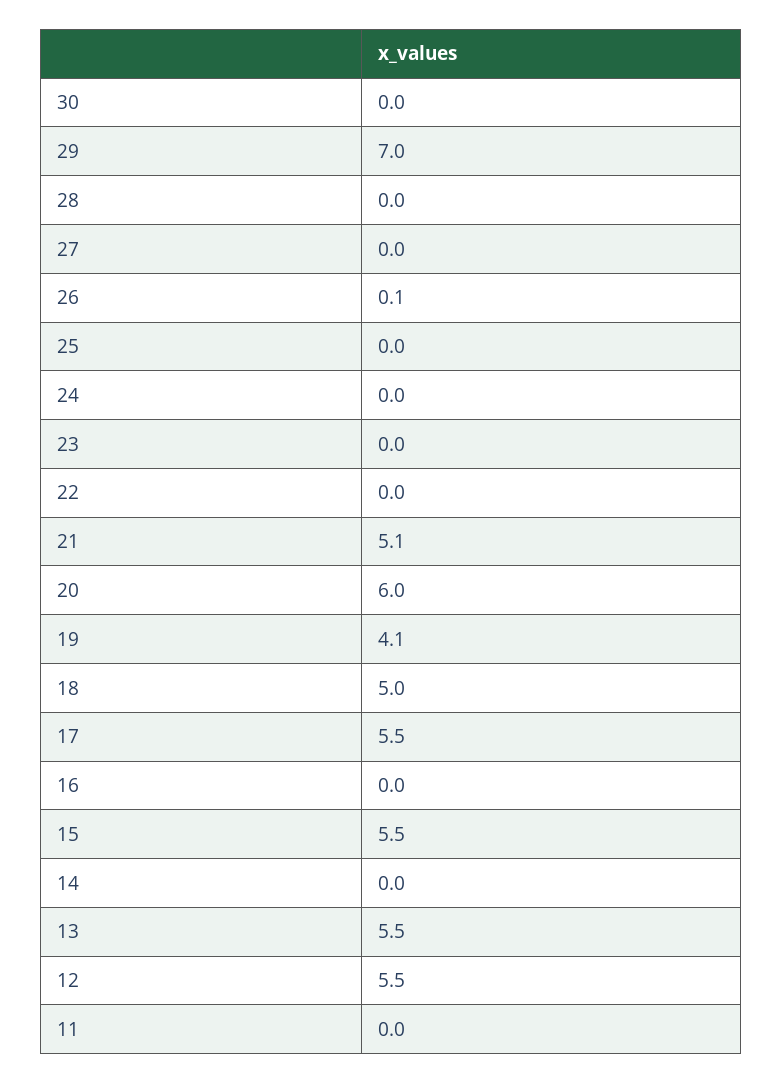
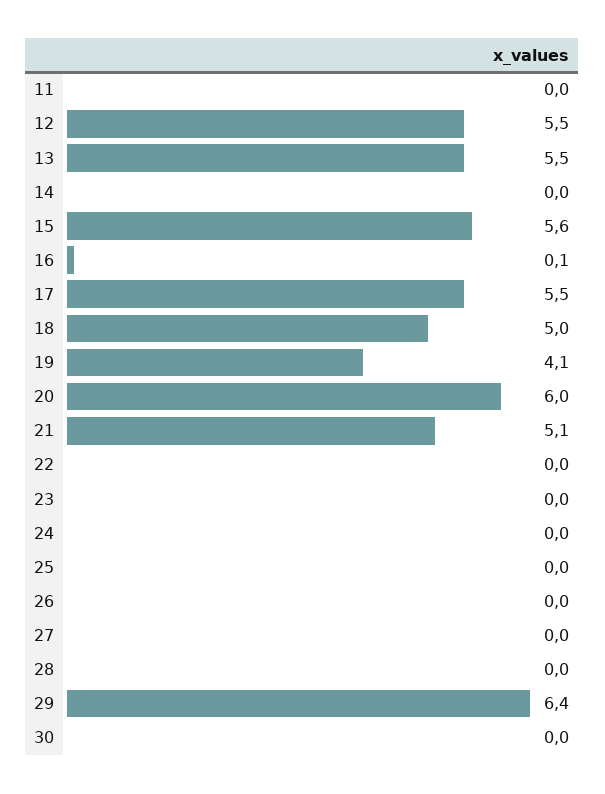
29: 7 -> 6.4
26: 0.1 -> 0
16: 0 -> 0.1
15: 5.5 -> 5.6

